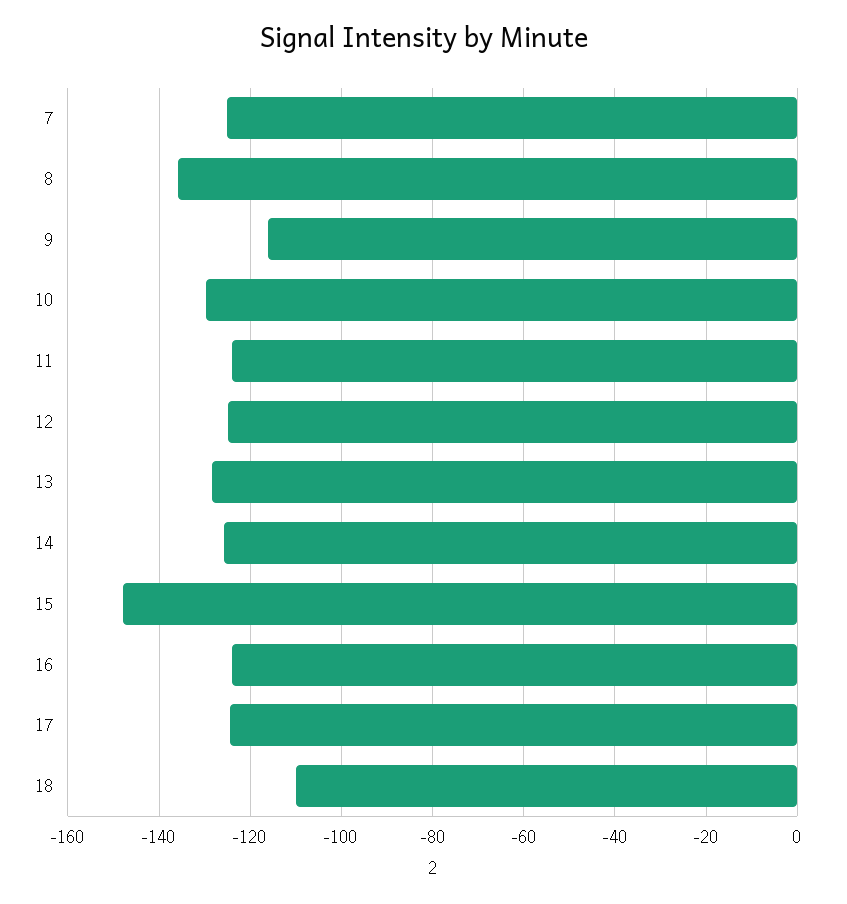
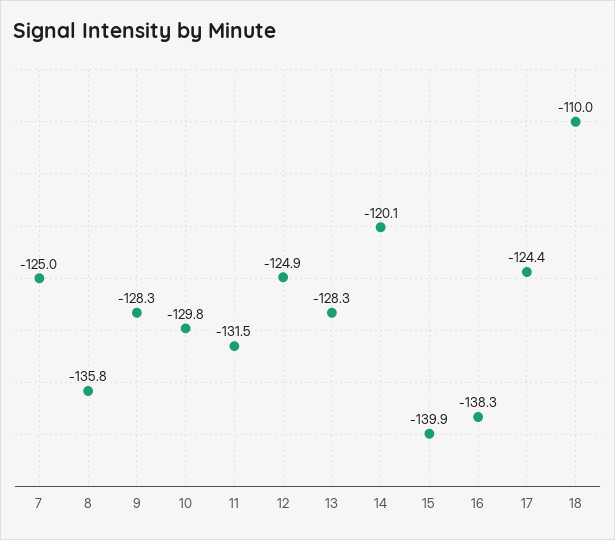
9: -116 -> -128.3
11: -124 -> -131.5
14: -126 -> -120.1
15: -148 -> -139.9
16: -124 -> -138.3

